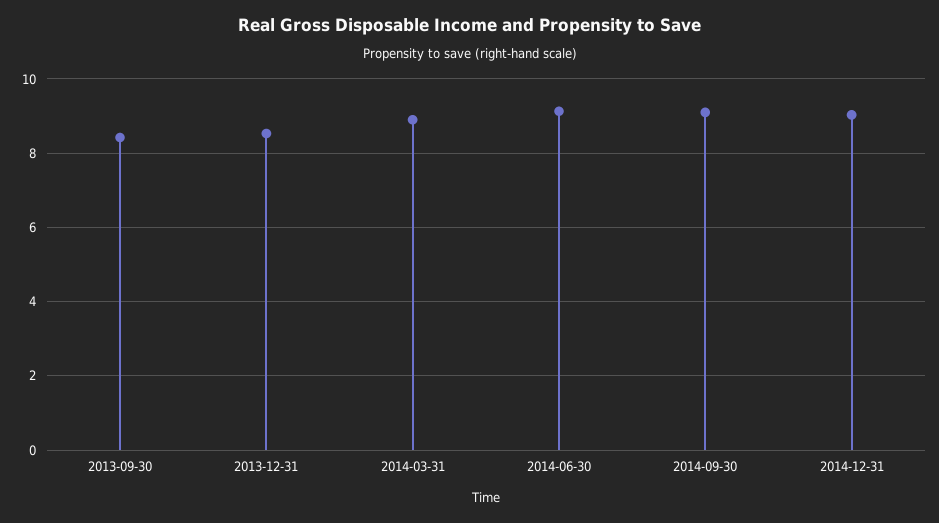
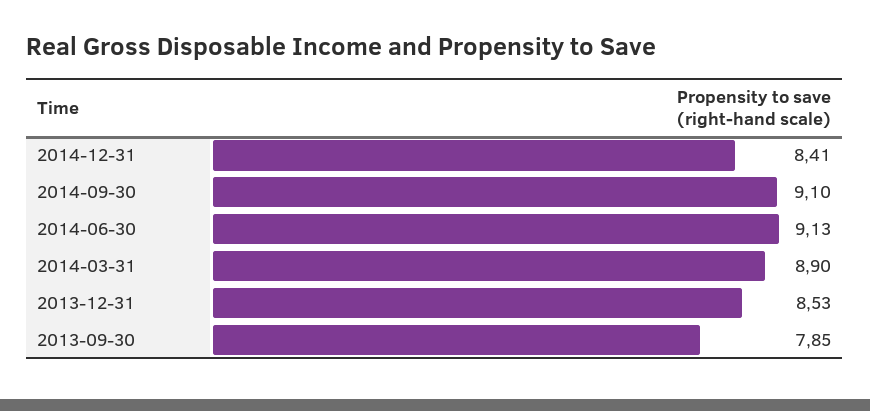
2013-09-30: 8.4 -> 7.85
2014-12-31: 9 -> 8.41

